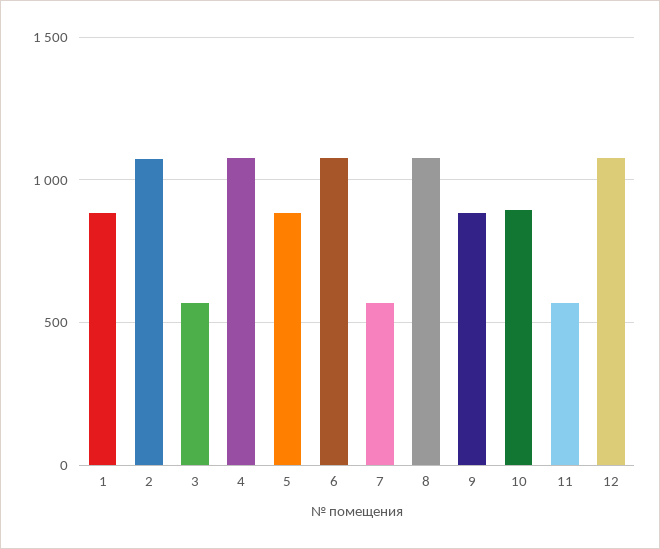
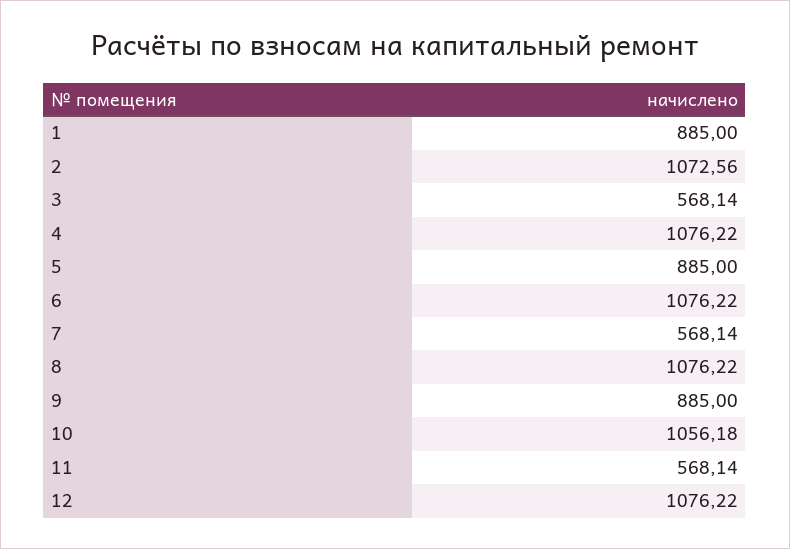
10: 900 -> 1056.18

